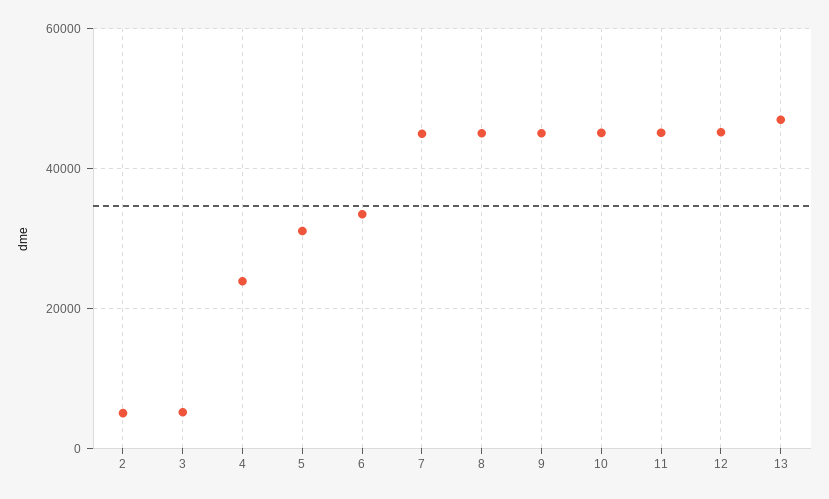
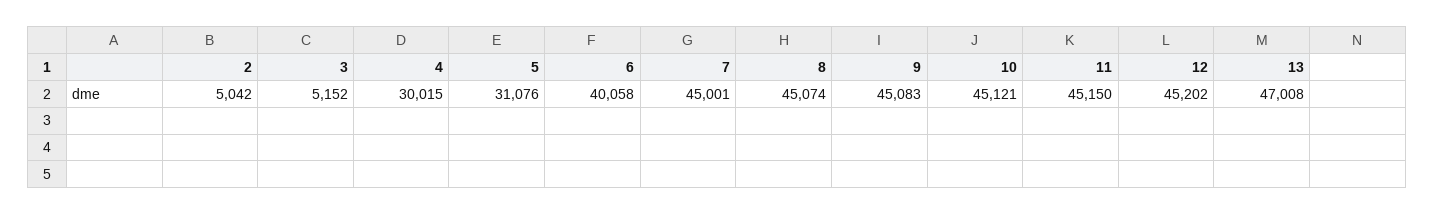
4: 24000 -> 30015
6: 34000 -> 40058

